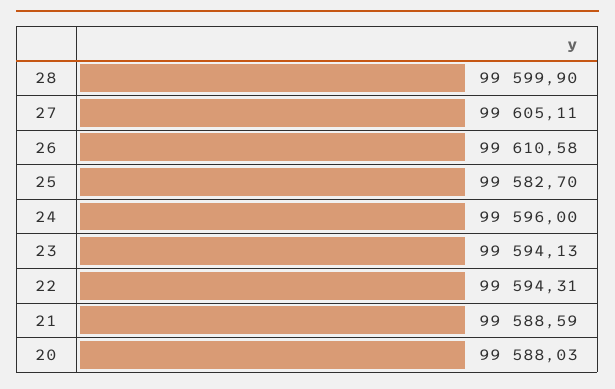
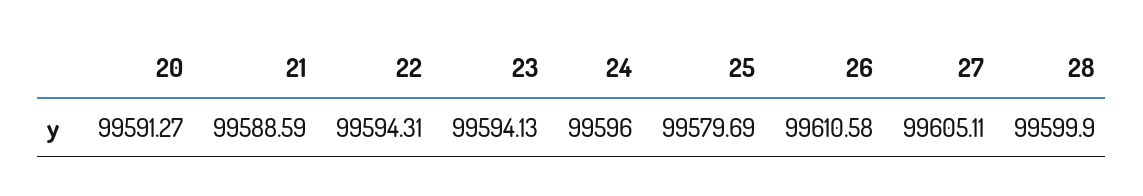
25: 99582.7 -> 99579.69
20: 99588.03 -> 99591.27

